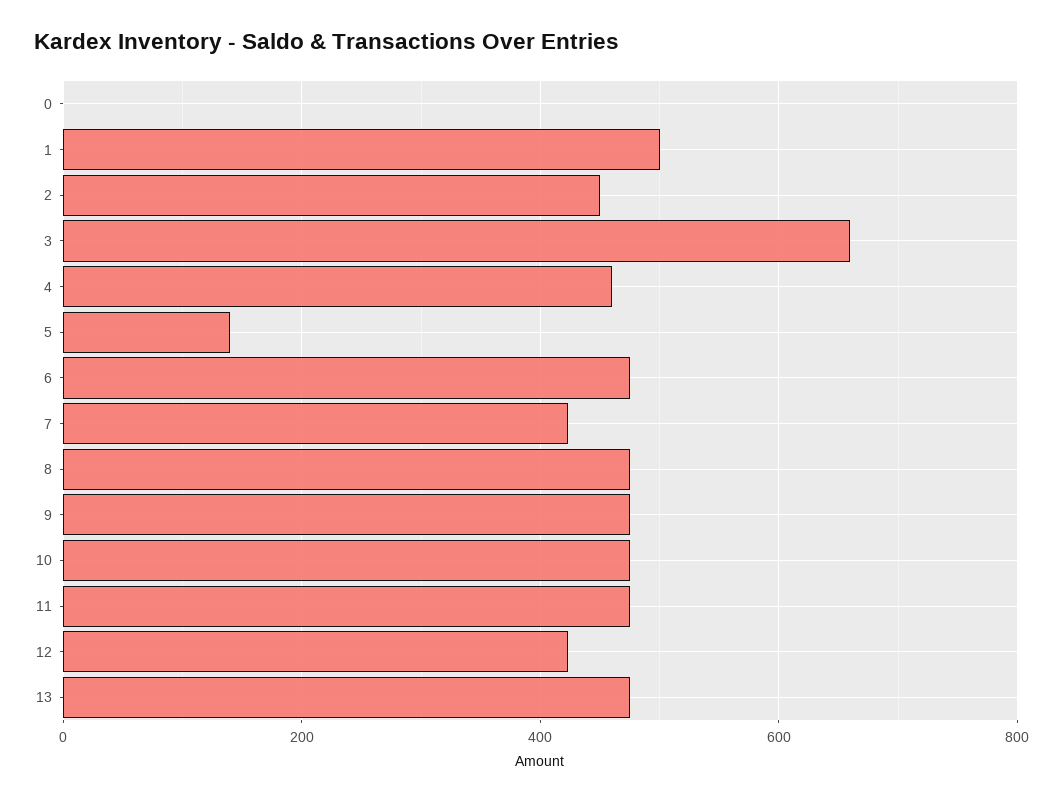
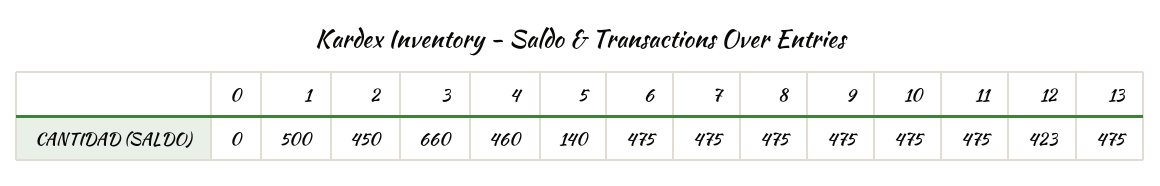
7: 420 -> 475

